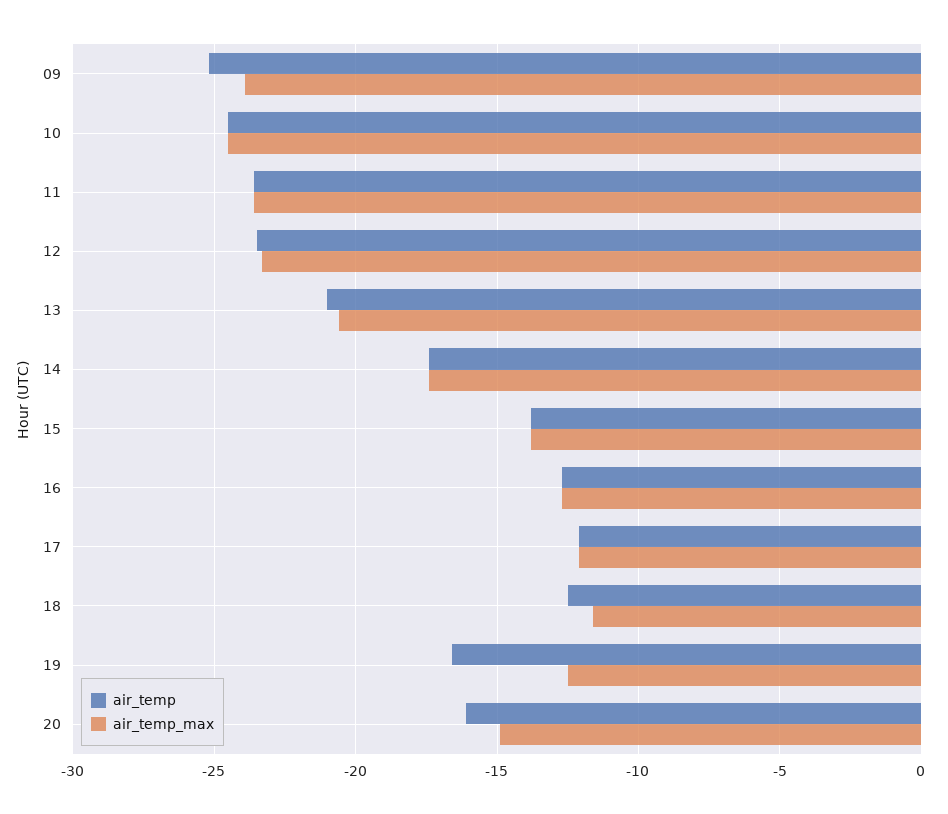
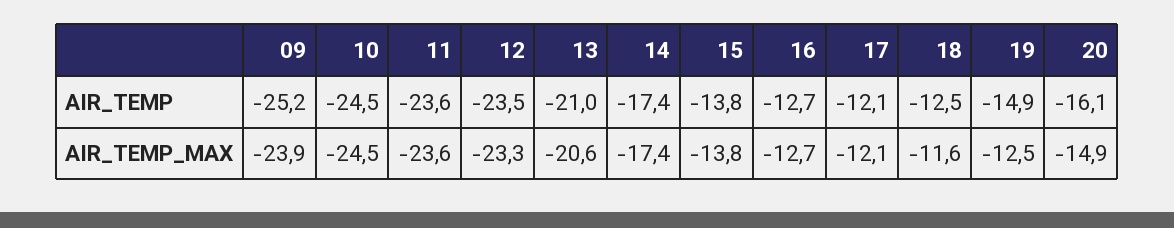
air_temp, 19: -16.5 -> -14.9

